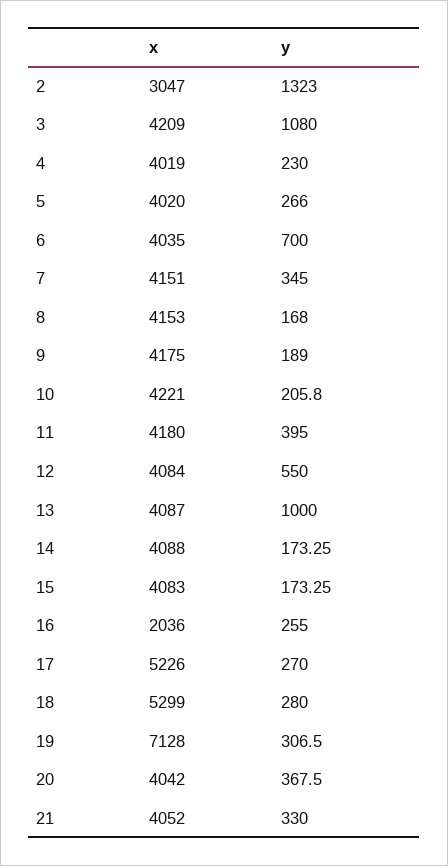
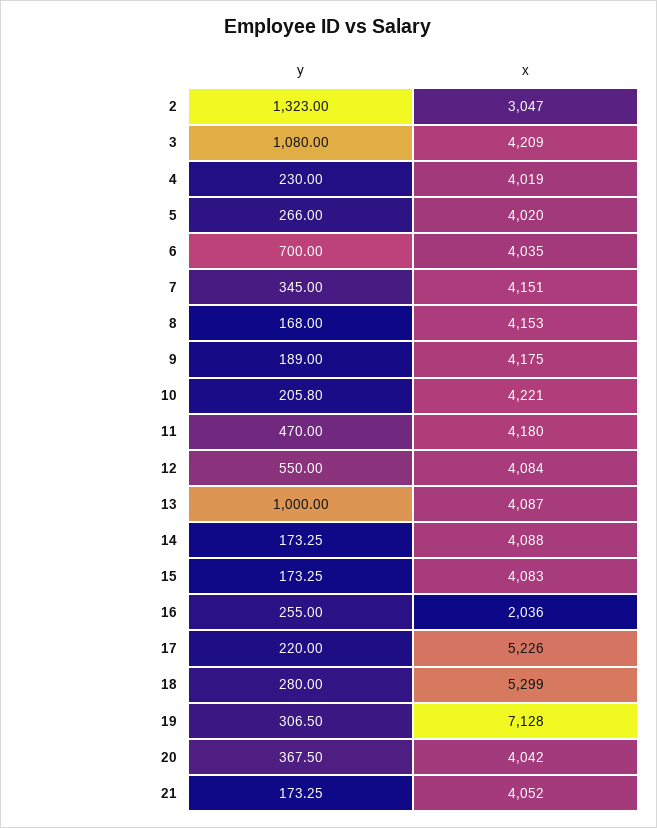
y, 11: 395 -> 470
y, 17: 270 -> 220
y, 21: 330 -> 173.25

